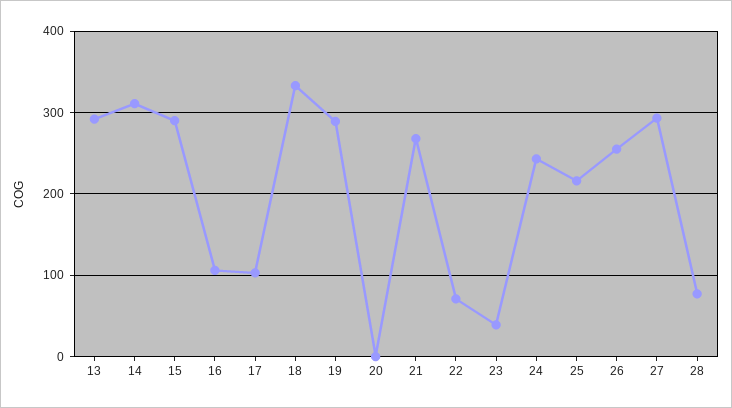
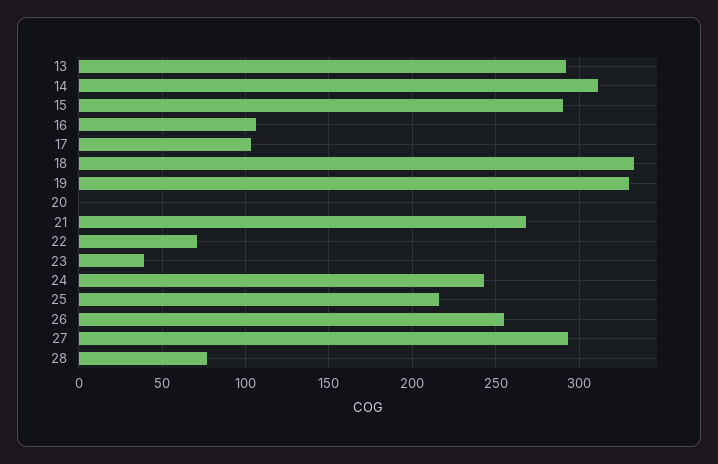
19: 290 -> 330

